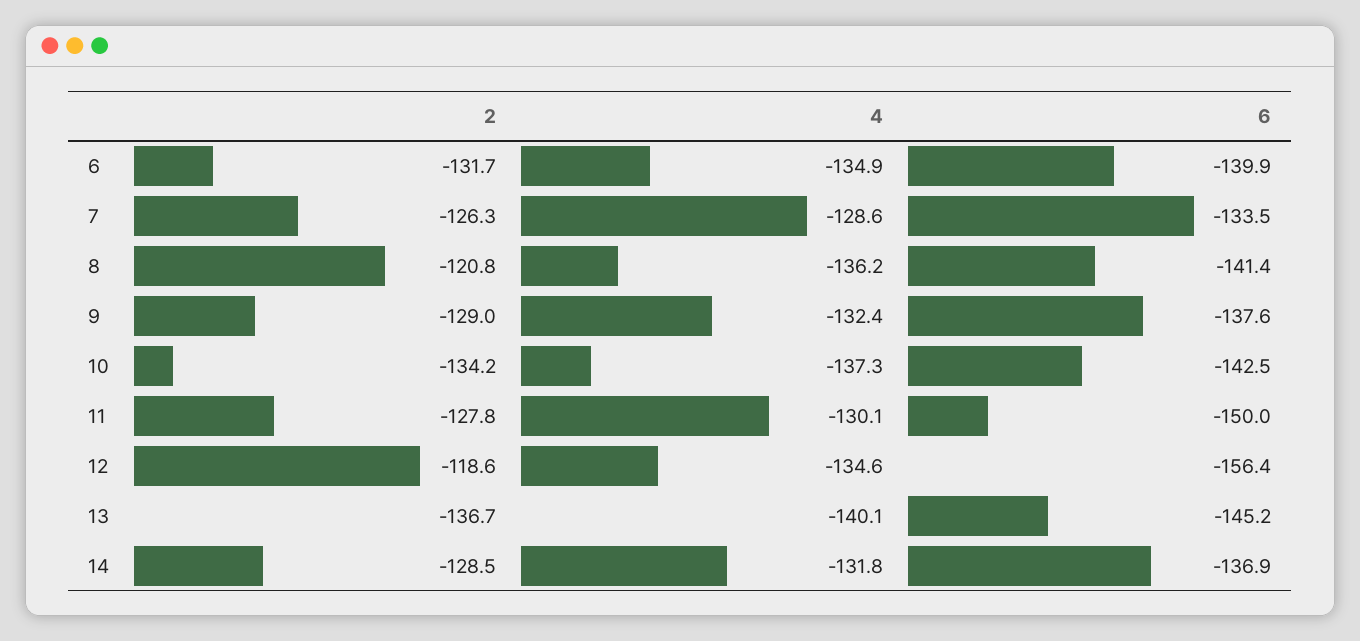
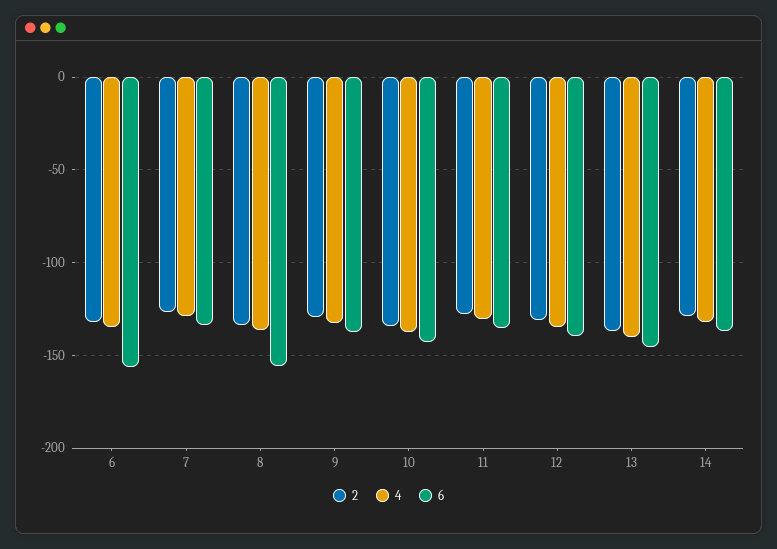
6, 6: -139.9 -> -155
2, 8: -120.8 -> -135
6, 8: -141.4 -> -155
6, 11: -150 -> -135
2, 12: -118.6 -> -130
6, 12: -156.4 -> -140

